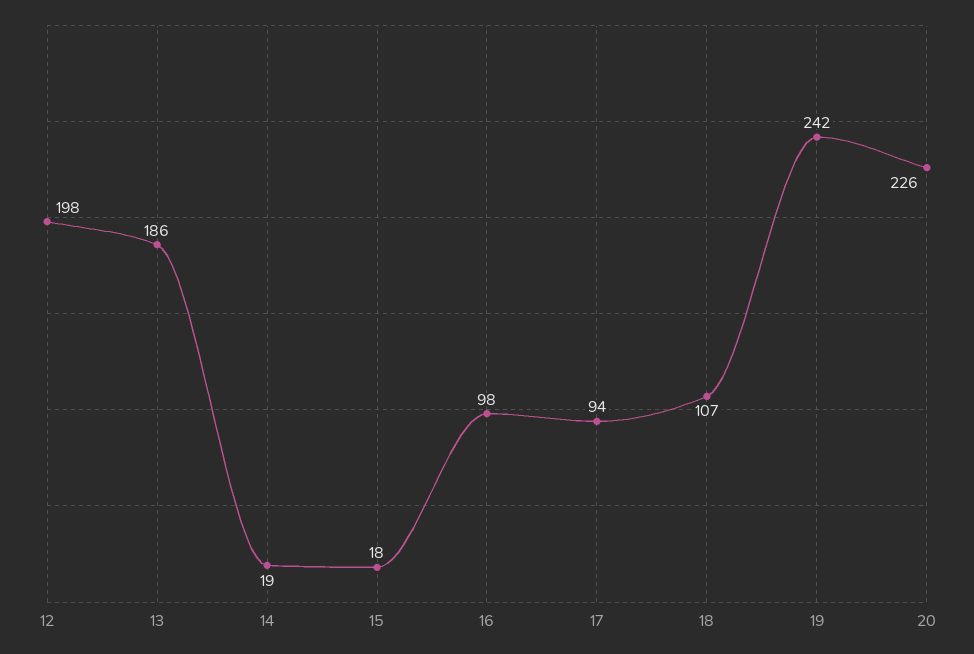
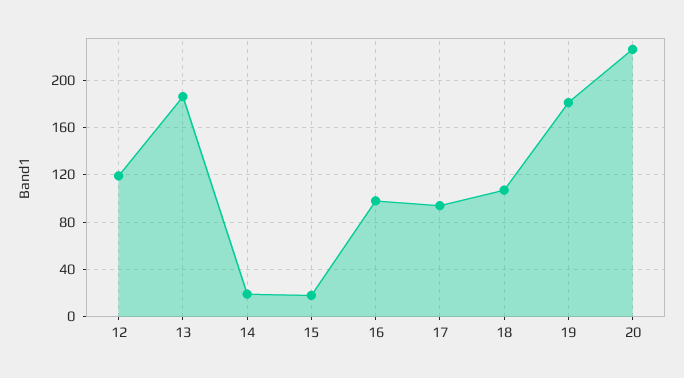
12: 198 -> 120
19: 242 -> 180

